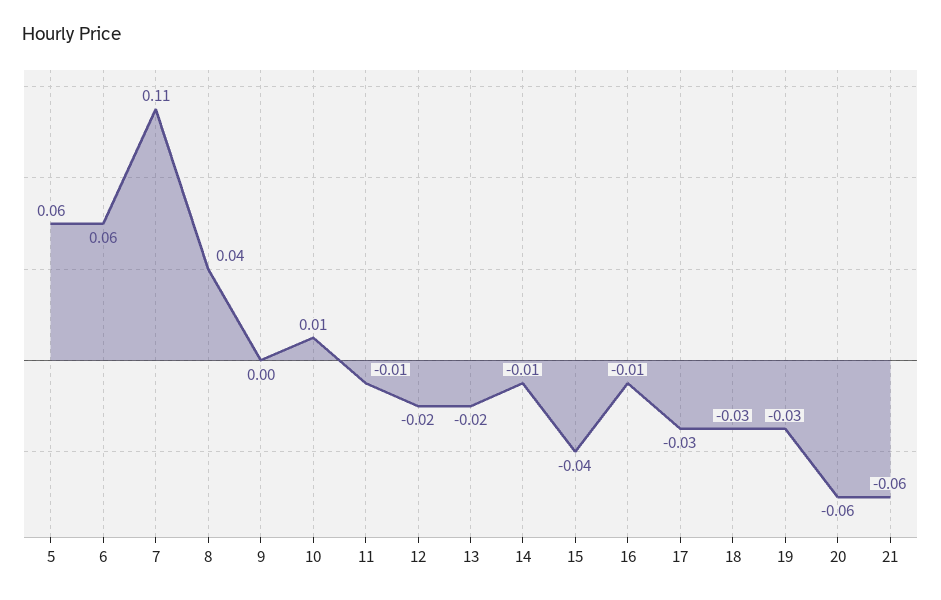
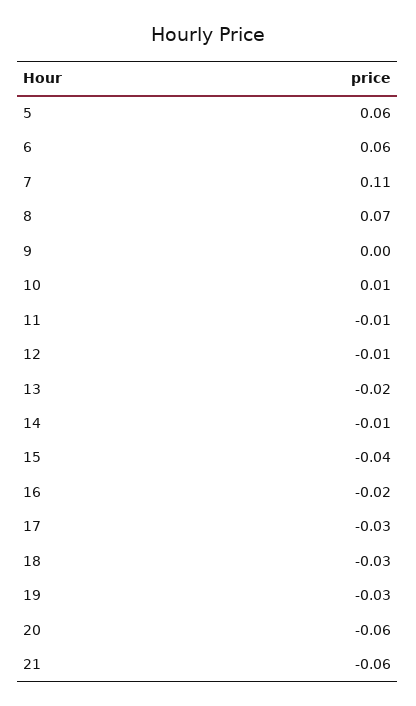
8: 0.04 -> 0.07
12: -0.02 -> -0.01
16: -0.01 -> -0.02

